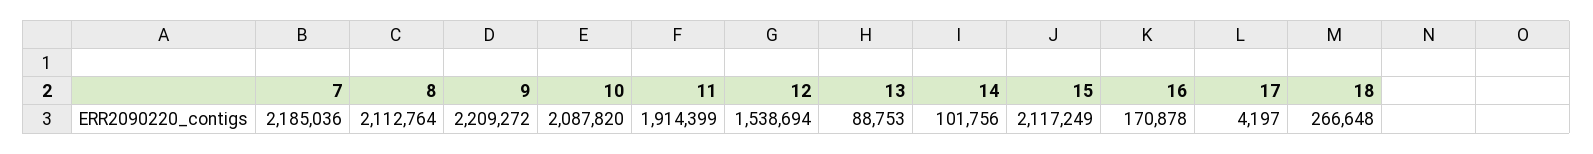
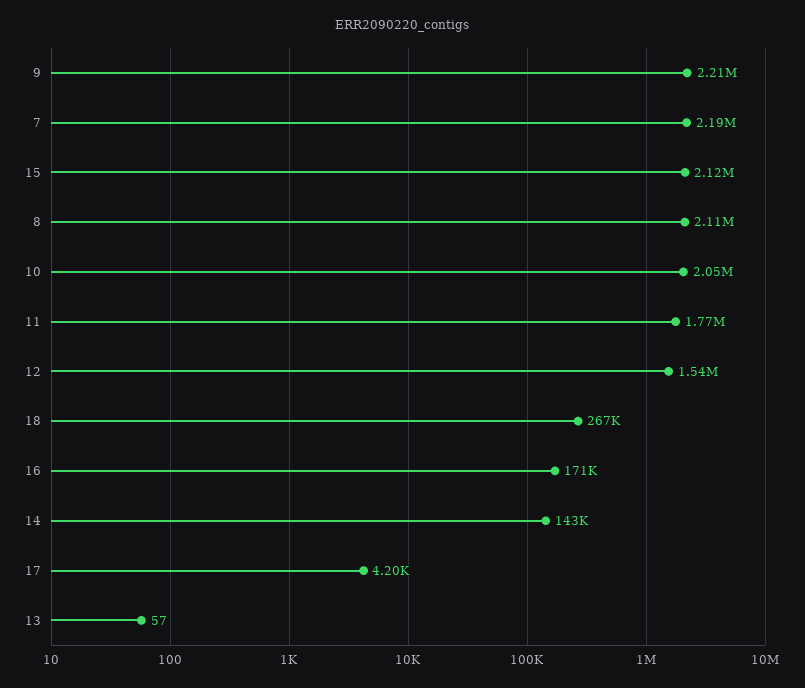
10: 2087820 -> 2050000
11: 1914399 -> 1770000
13: 88753 -> 57
14: 101756 -> 143000

